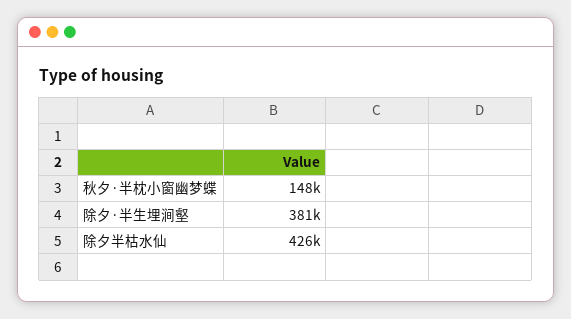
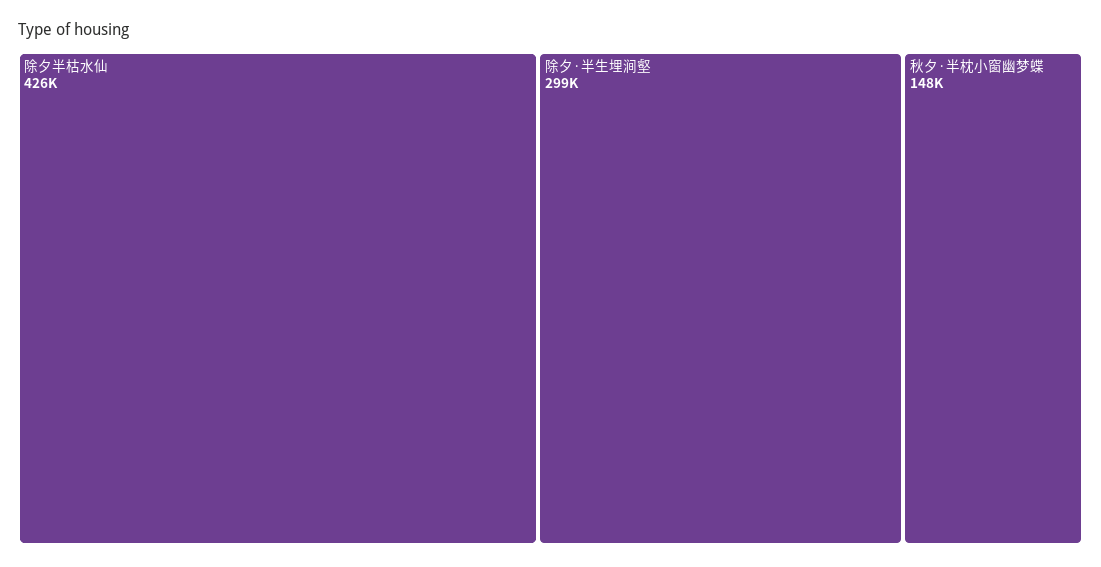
除夕·半生埋涧壑: 381000 -> 299000

